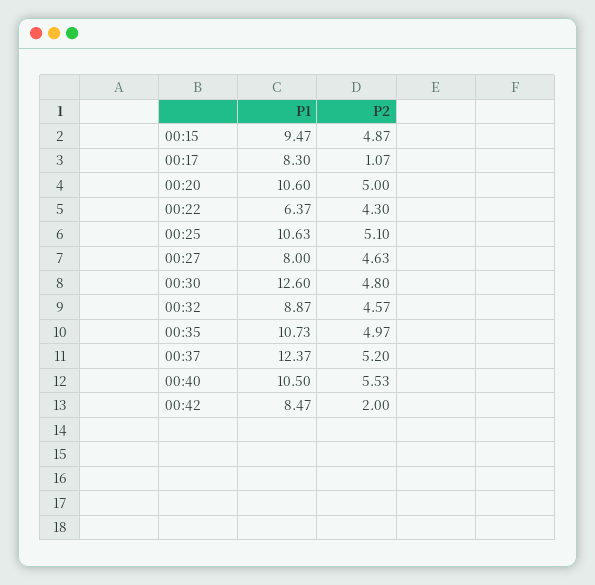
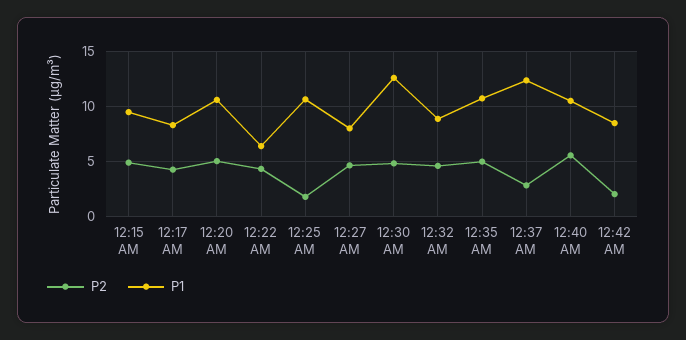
P2, 00:17: 1.07 -> 4
P2, 00:25: 5.1 -> 2
P2, 00:37: 5.2 -> 3

